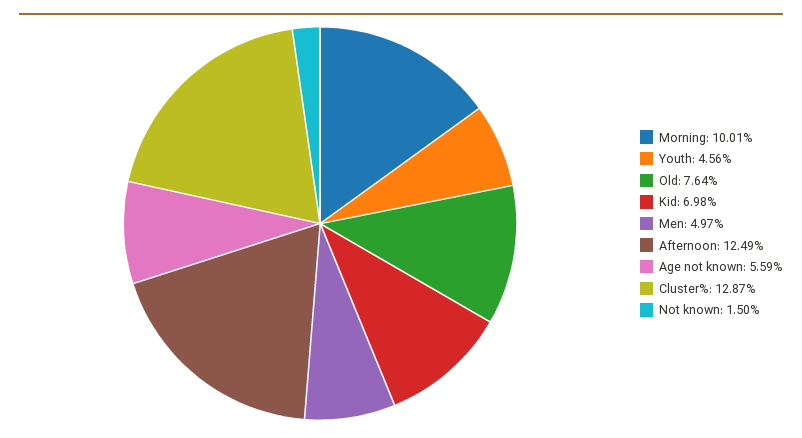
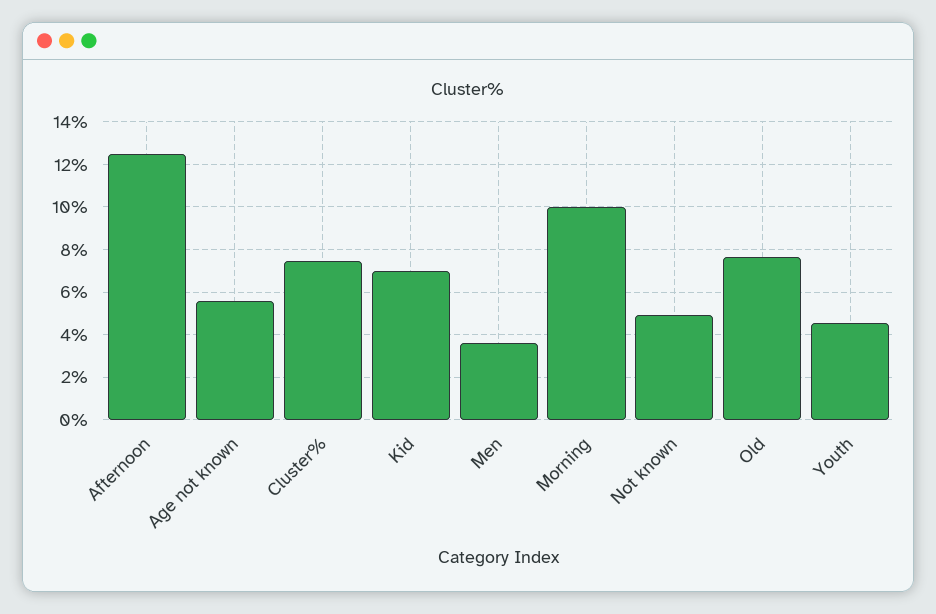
Men: 4.97 -> 3.5
Cluster%: 12.87 -> 7.5
Not known: 1.5 -> 5

